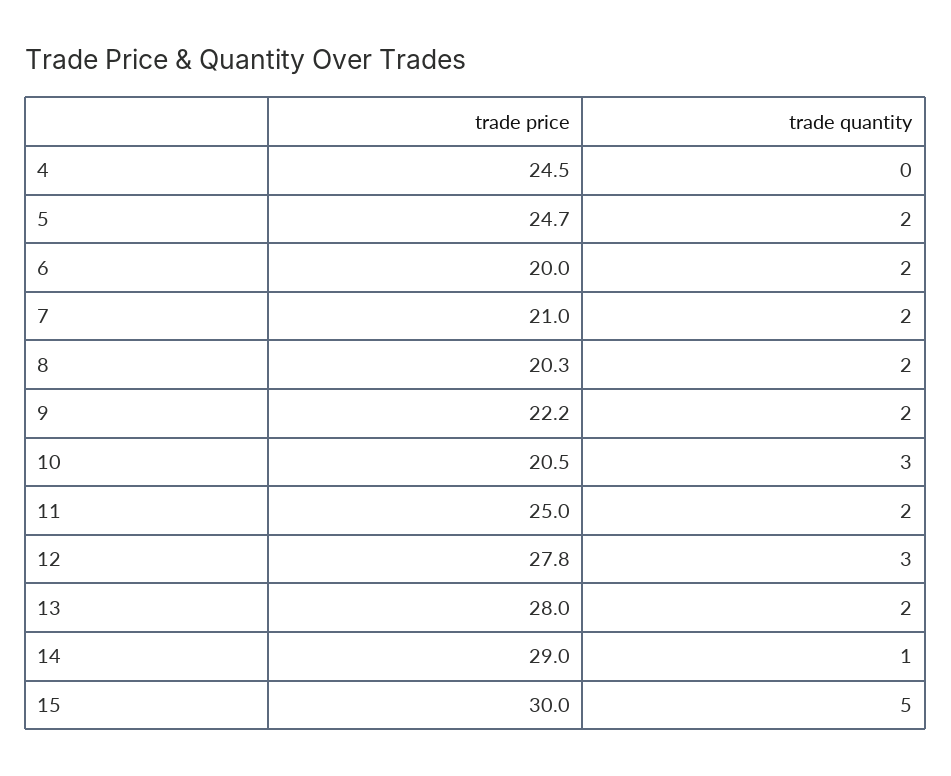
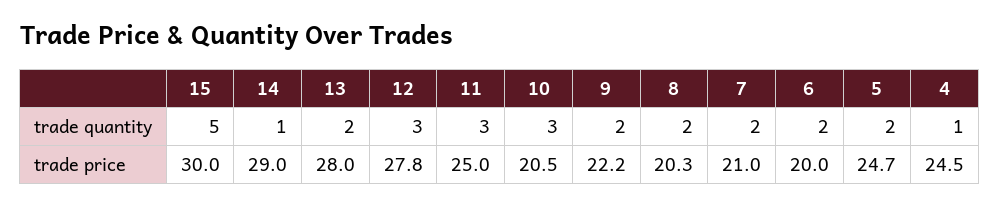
trade quantity, 4: 0 -> 1
trade quantity, 11: 2 -> 3

